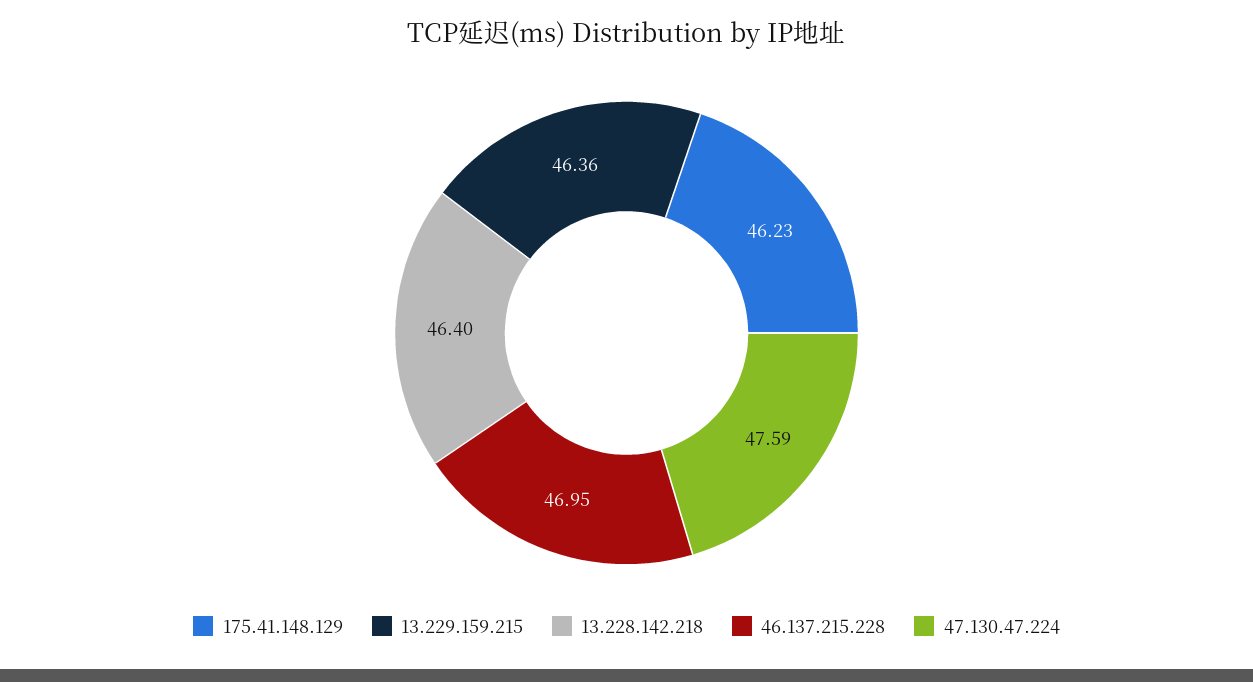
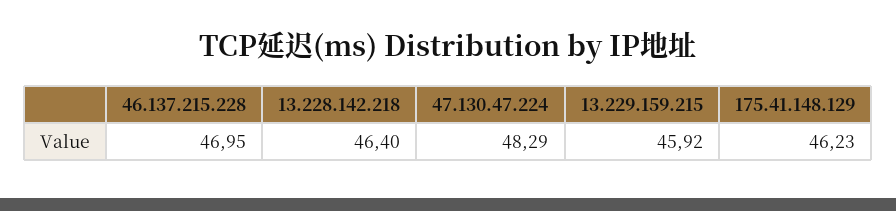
13.229.159.215: 46.36 -> 45.92
47.130.47.224: 47.59 -> 48.29

